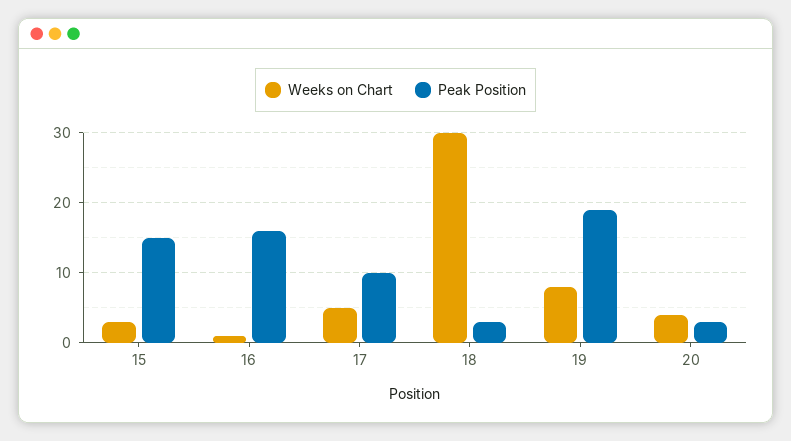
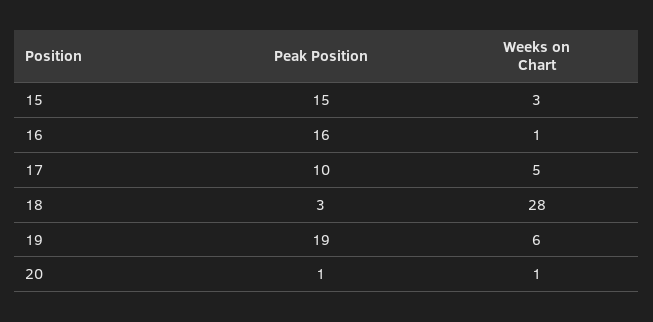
Weeks on Chart, 18: 30 -> 28
Weeks on Chart, 19: 8 -> 6
Weeks on Chart, 20: 4 -> 1
Peak Position, 20: 3 -> 1

